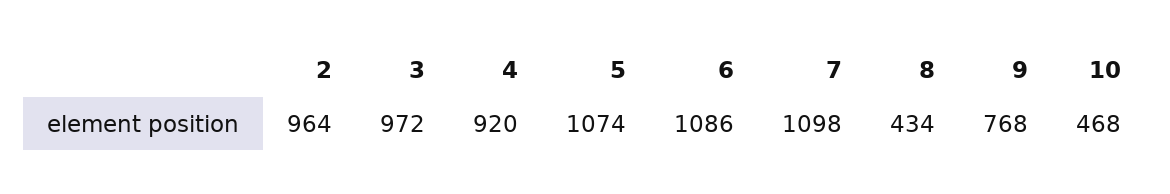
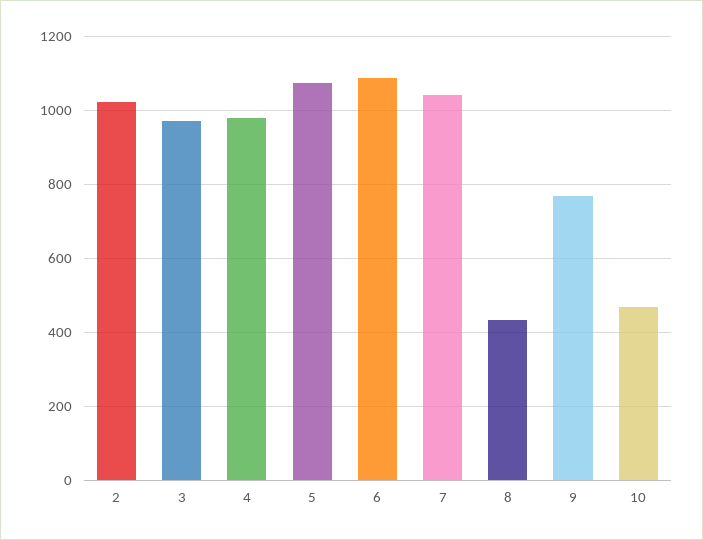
2: 964 -> 1020
4: 920 -> 980
7: 1098 -> 1040

